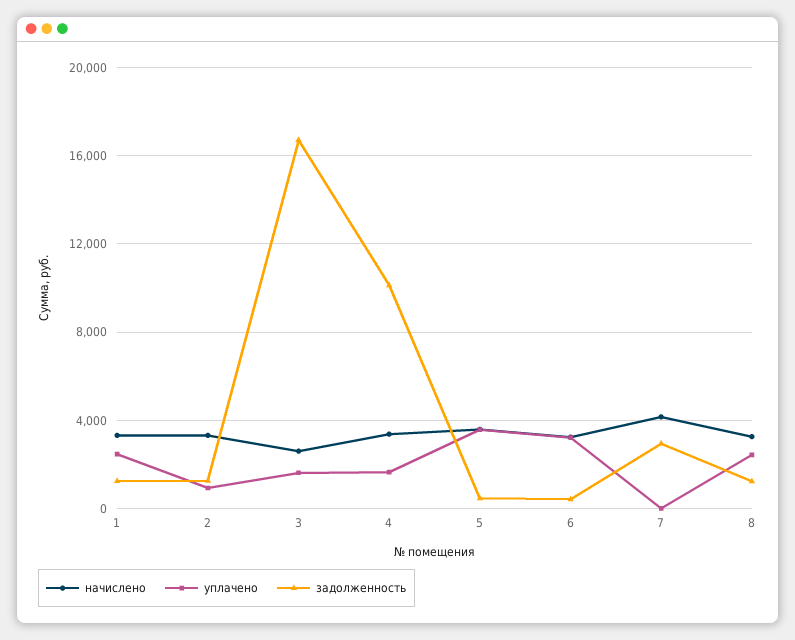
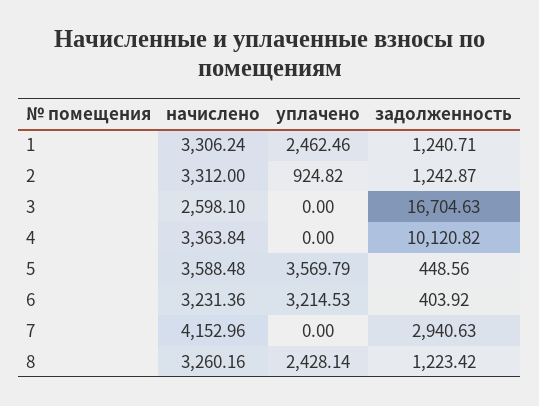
уплачено, 3: 1500 -> 0
уплачено, 4: 1500 -> 0

